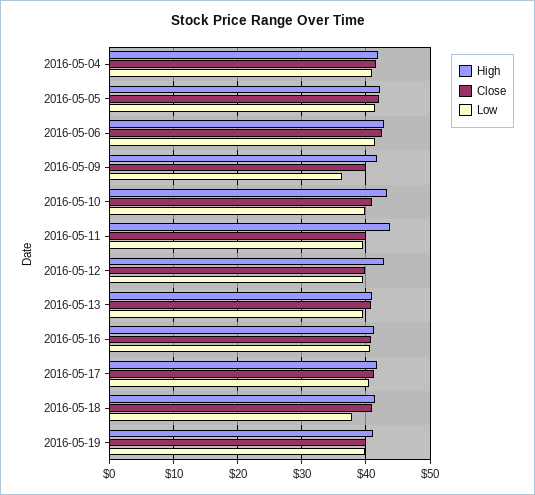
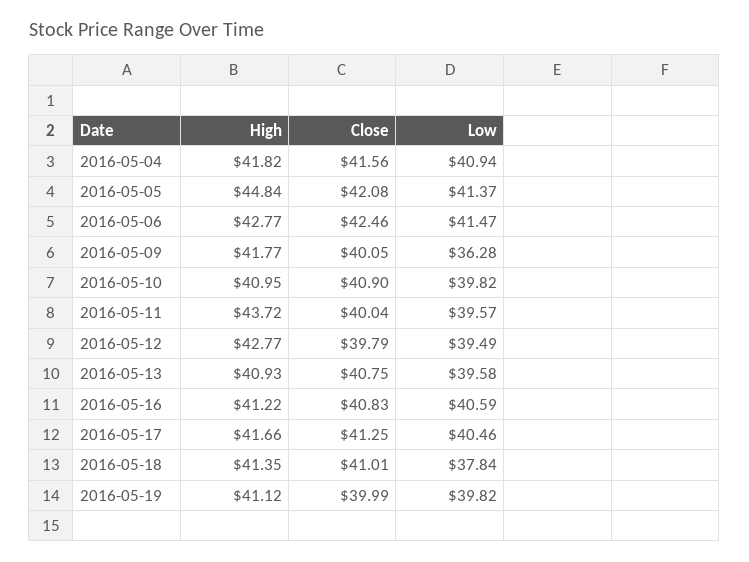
High, 2016-05-05: 42 -> 44.84
High, 2016-05-10: 43 -> 40.95

